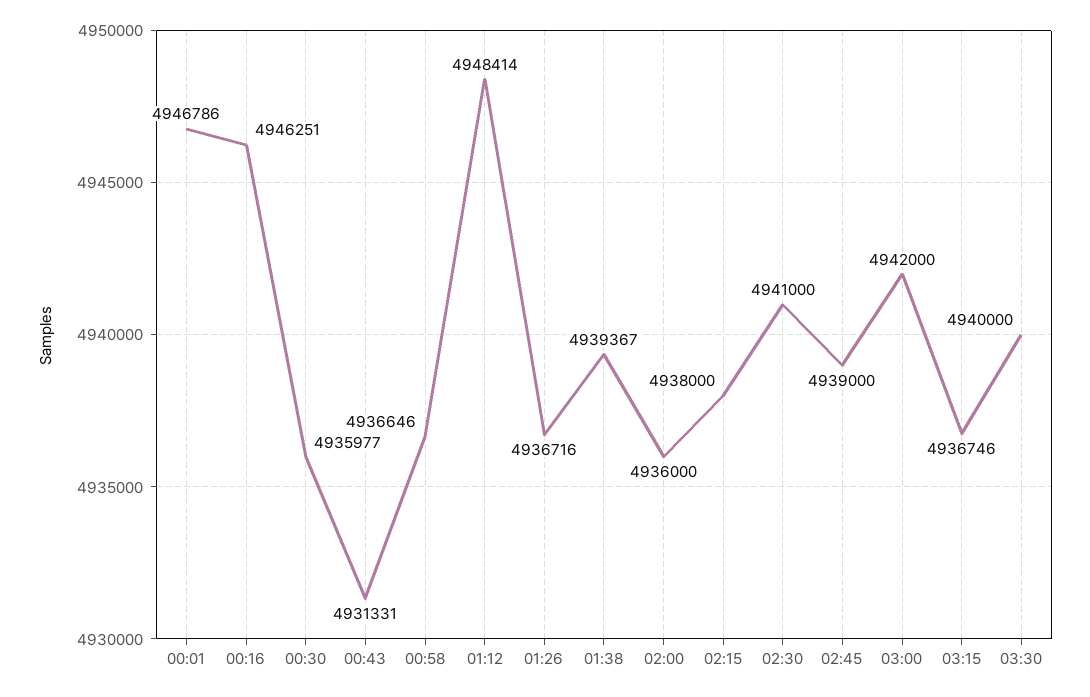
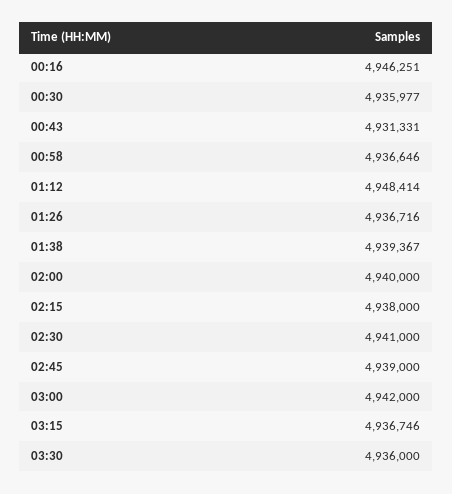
00:01: 4946786 -> none
02:00: 4936000 -> 4940000
03:30: 4940000 -> 4936000

